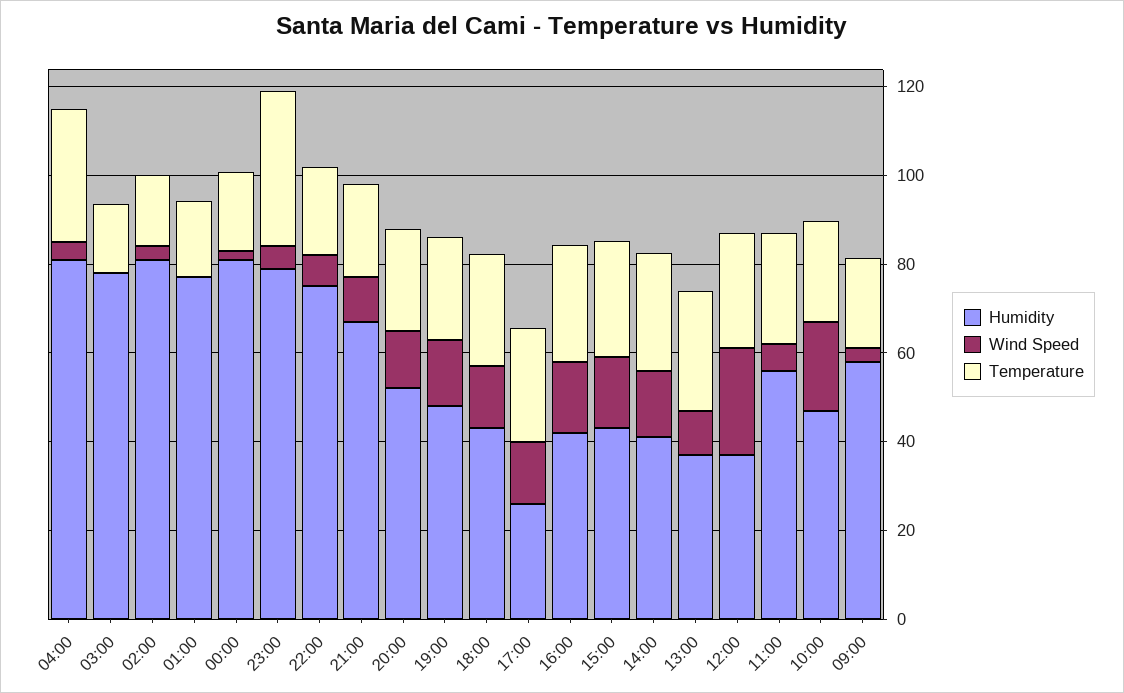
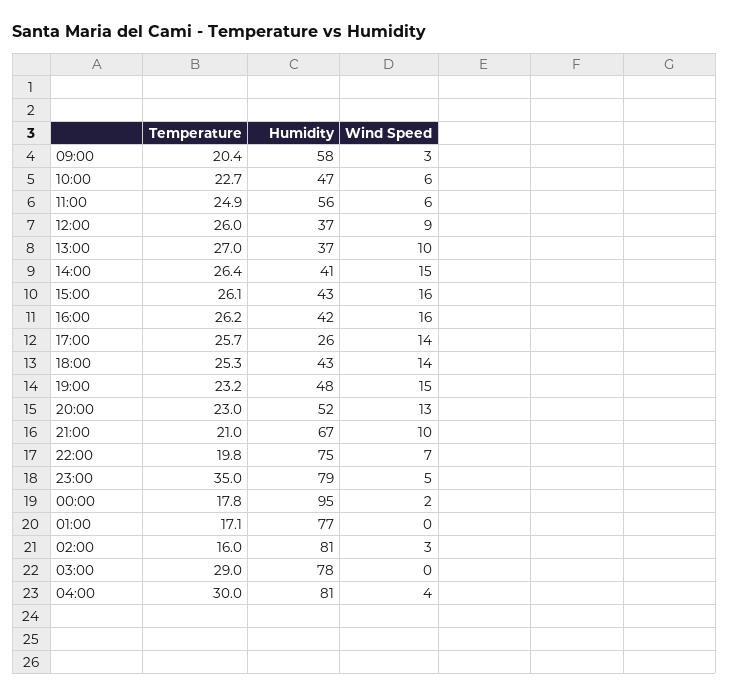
Temperature, 03:00: 15 -> 29
Humidity, 00:00: 80 -> 95
Wind Speed, 12:00: 25 -> 9
Wind Speed, 10:00: 20 -> 6

